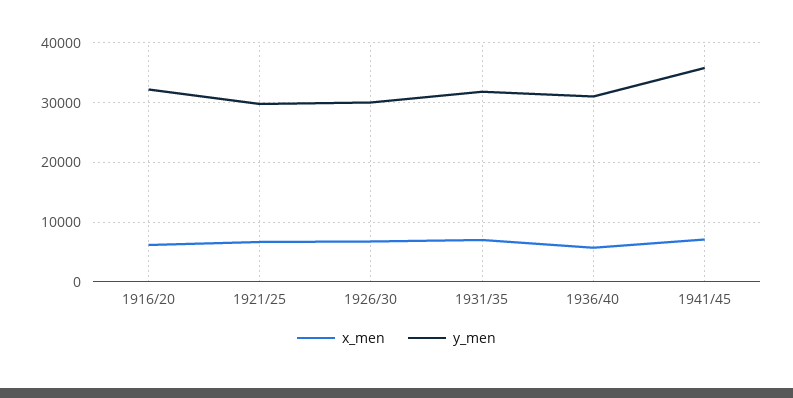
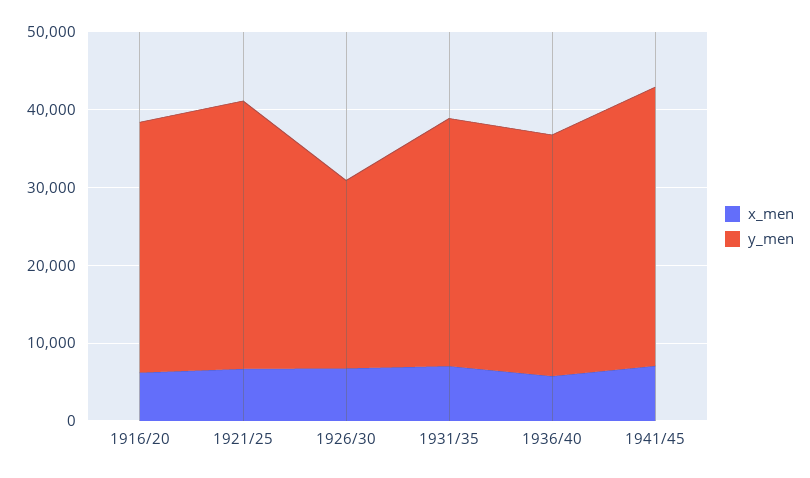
y_men, 1921/25: 30000 -> 34000
y_men, 1926/30: 30000 -> 24000

